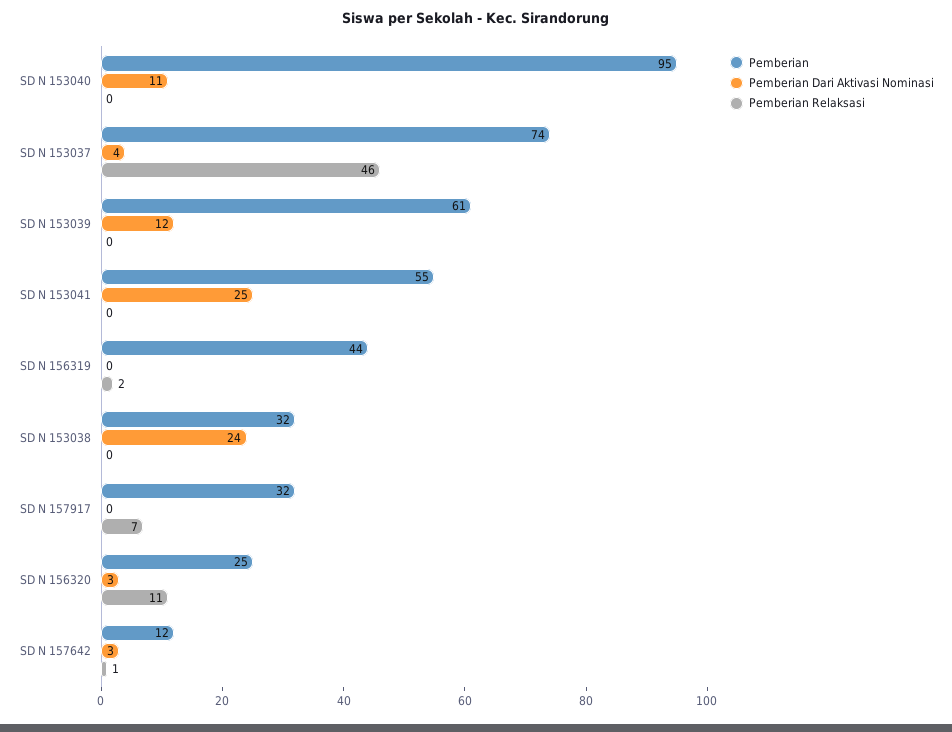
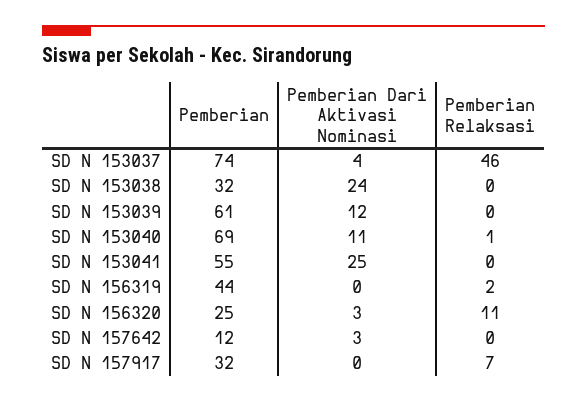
Pemberian, SD N 153040: 95 -> 69
Pemberian Relaksasi, SD N 153040: 0 -> 1
Pemberian Relaksasi, SD N 157642: 1 -> 0

